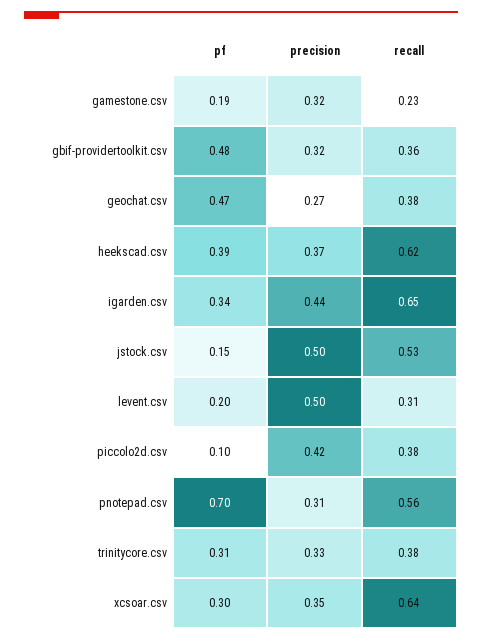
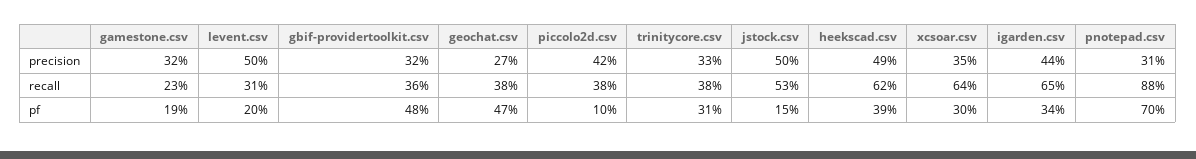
precision, heekscad.csv: 0.37 -> 0.49
recall, pnotepad.csv: 0.56 -> 0.88

